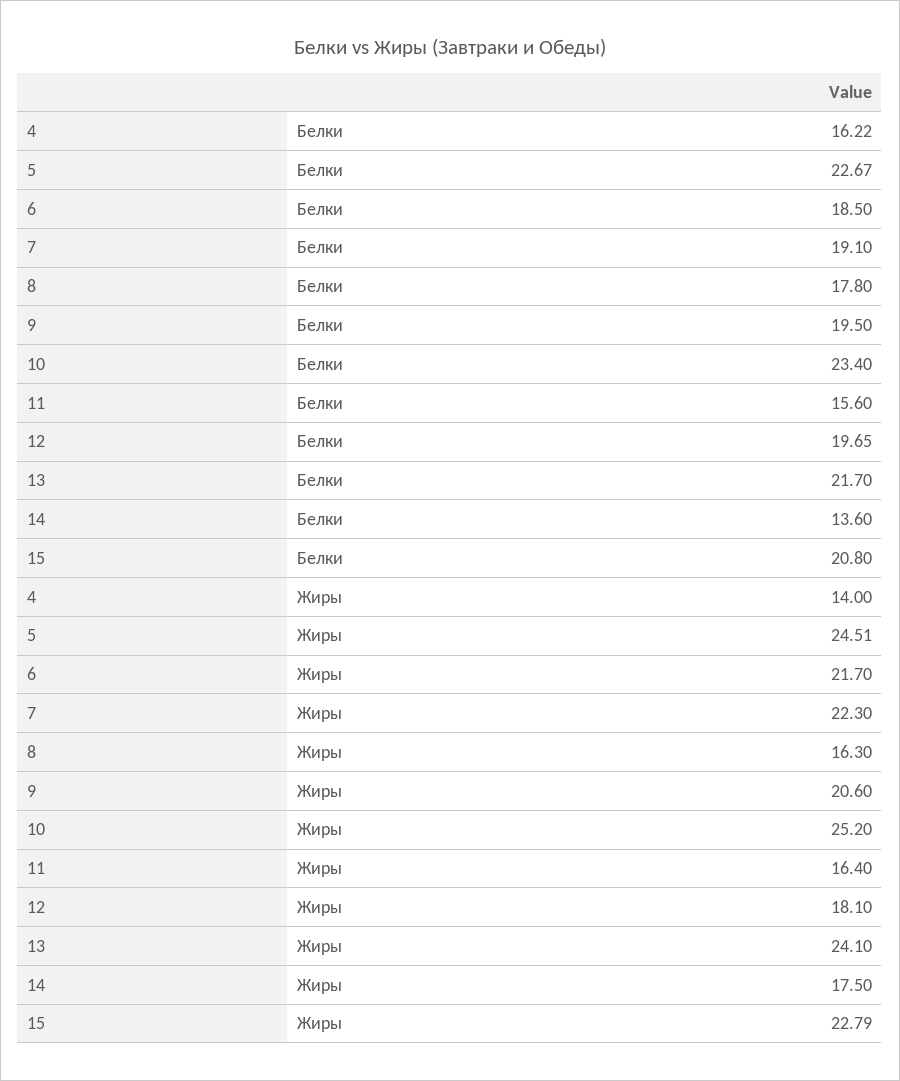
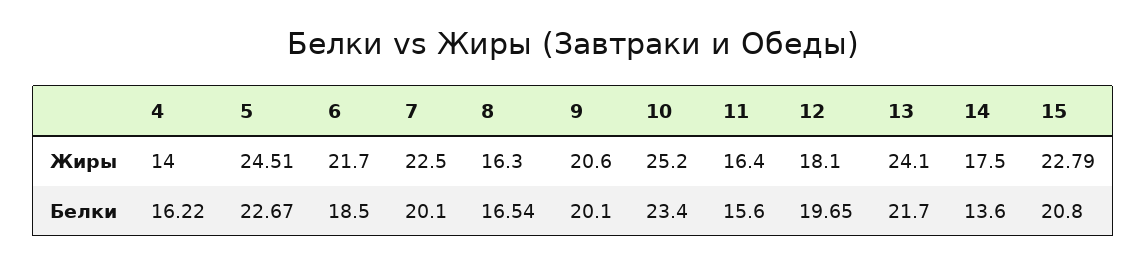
7, Белки: 19.1 -> 20.1
8, Белки: 17.8 -> 16.54
9, Белки: 19.5 -> 20.1
7, Жиры: 22.3 -> 22.5

